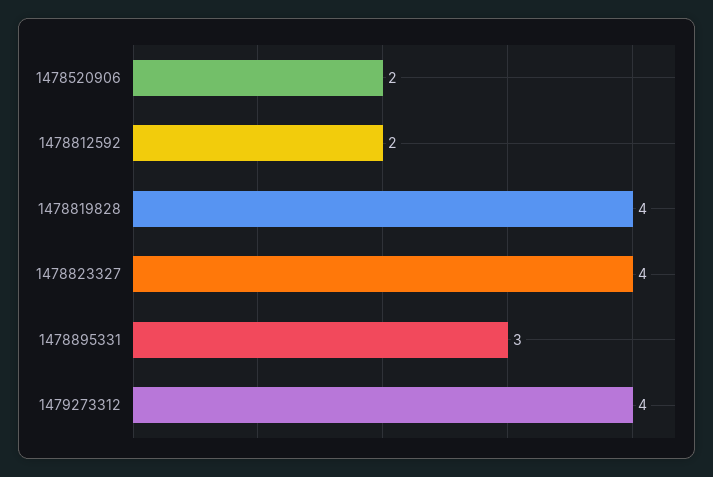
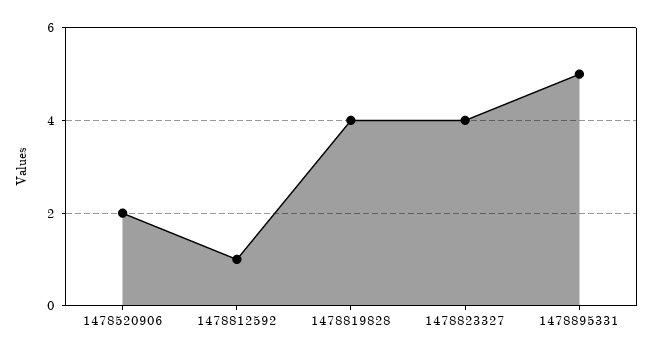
1478812592: 2 -> 1
1478895331: 3 -> 5
1479273312: 4 -> none

